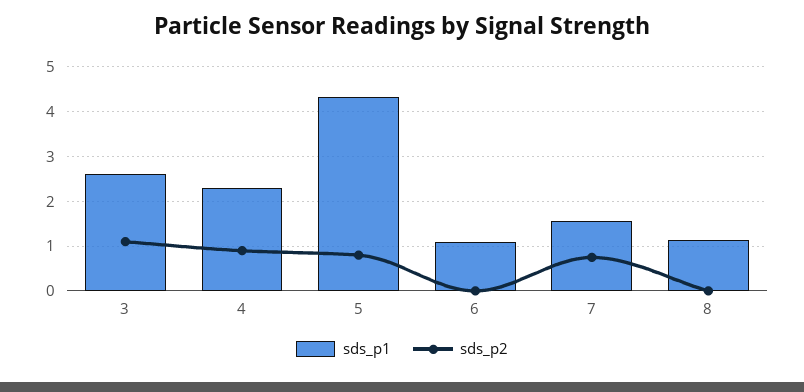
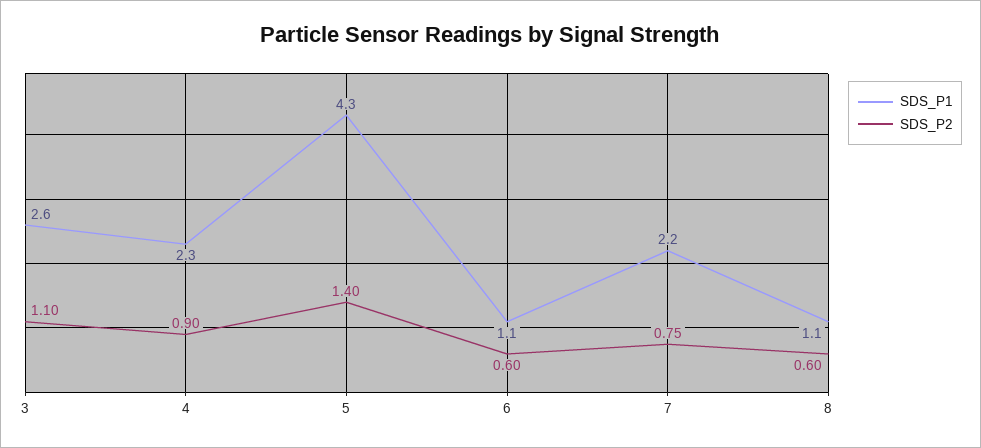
sds_p2, 5: 0.8 -> 1.4
sds_p2, 6: 0 -> 0.6
sds_p1, 7: 1.6 -> 2.2
sds_p2, 8: 0 -> 0.6

